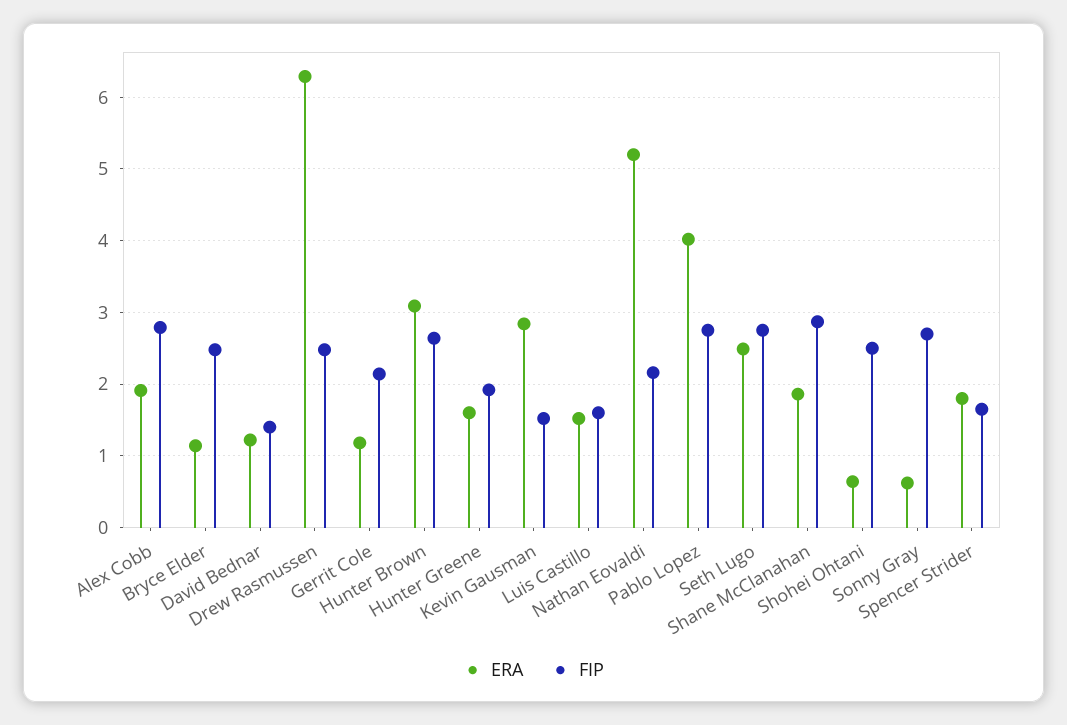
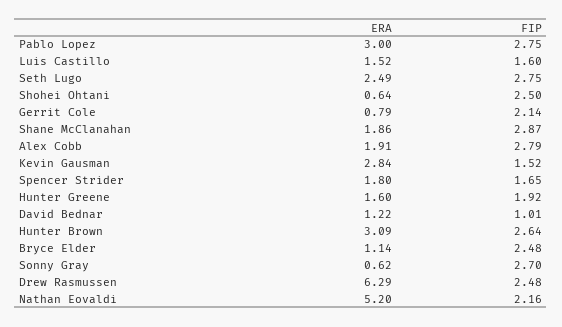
FIP, David Bednar: 1.4 -> 1.01
ERA, Gerrit Cole: 1.2 -> 0.79
ERA, Pablo Lopez: 4 -> 3

